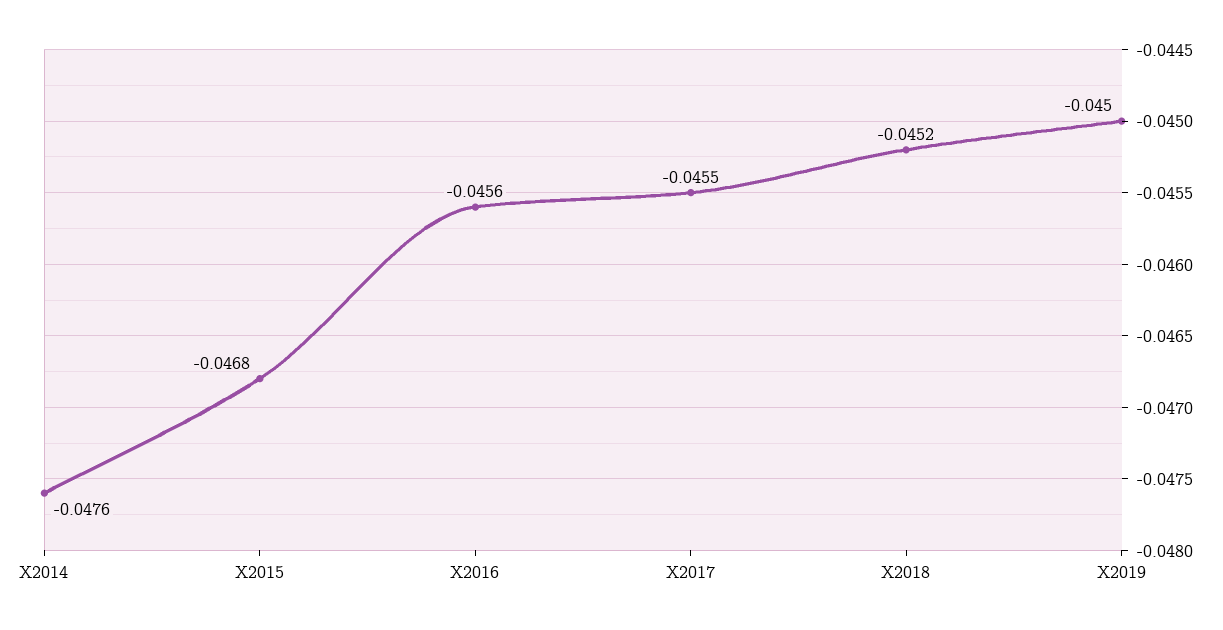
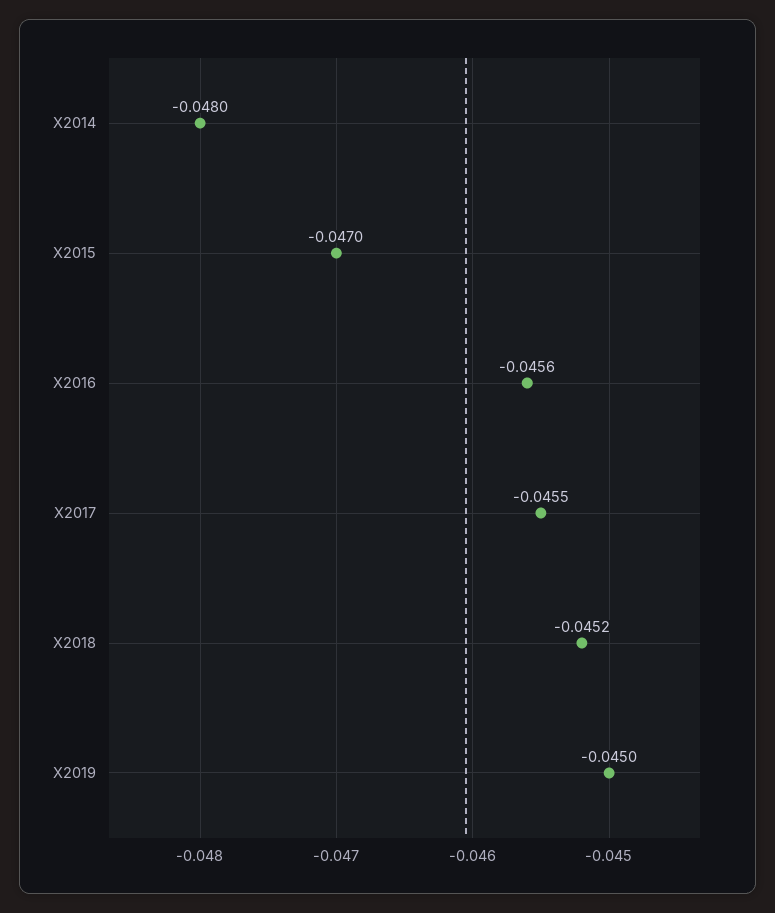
X2014: -0.0476 -> -0.048
X2015: -0.0468 -> -0.047

